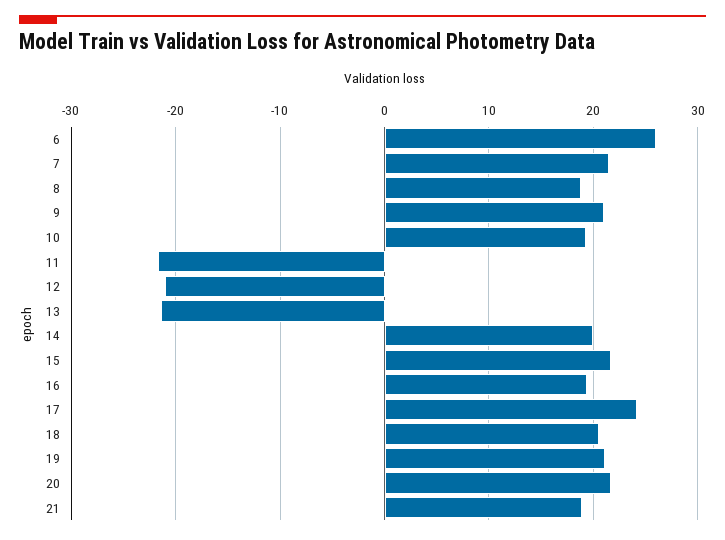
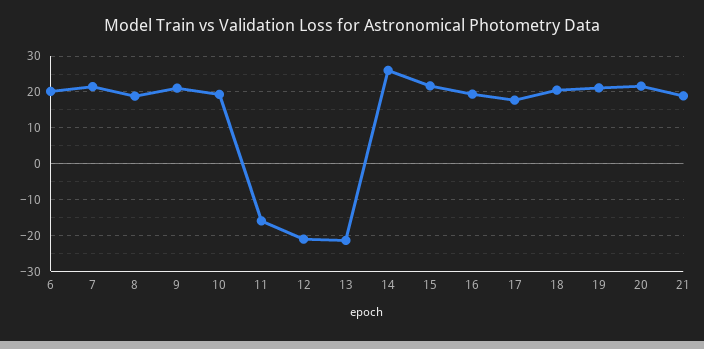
6: 26 -> 20
11: -22 -> -16
14: 20 -> 26
17: 24 -> 18

